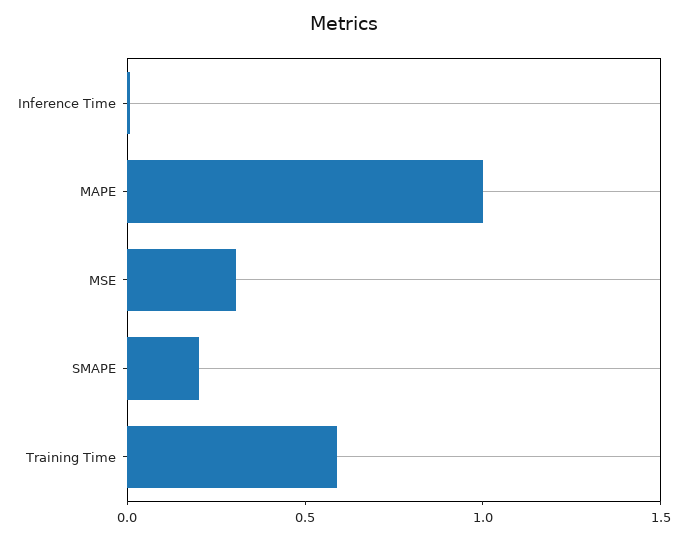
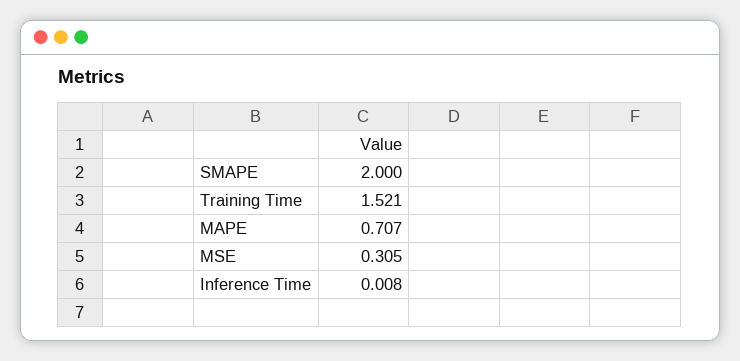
MAPE: 1 -> 0.707
SMAPE: 0.2 -> 2
Training Time: 0.6 -> 1.521

